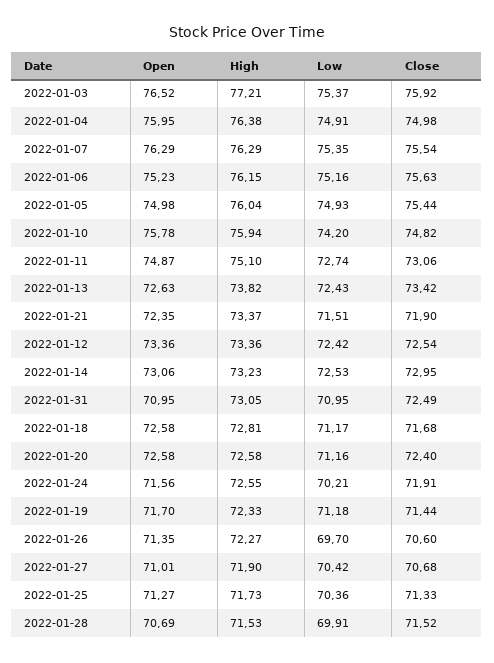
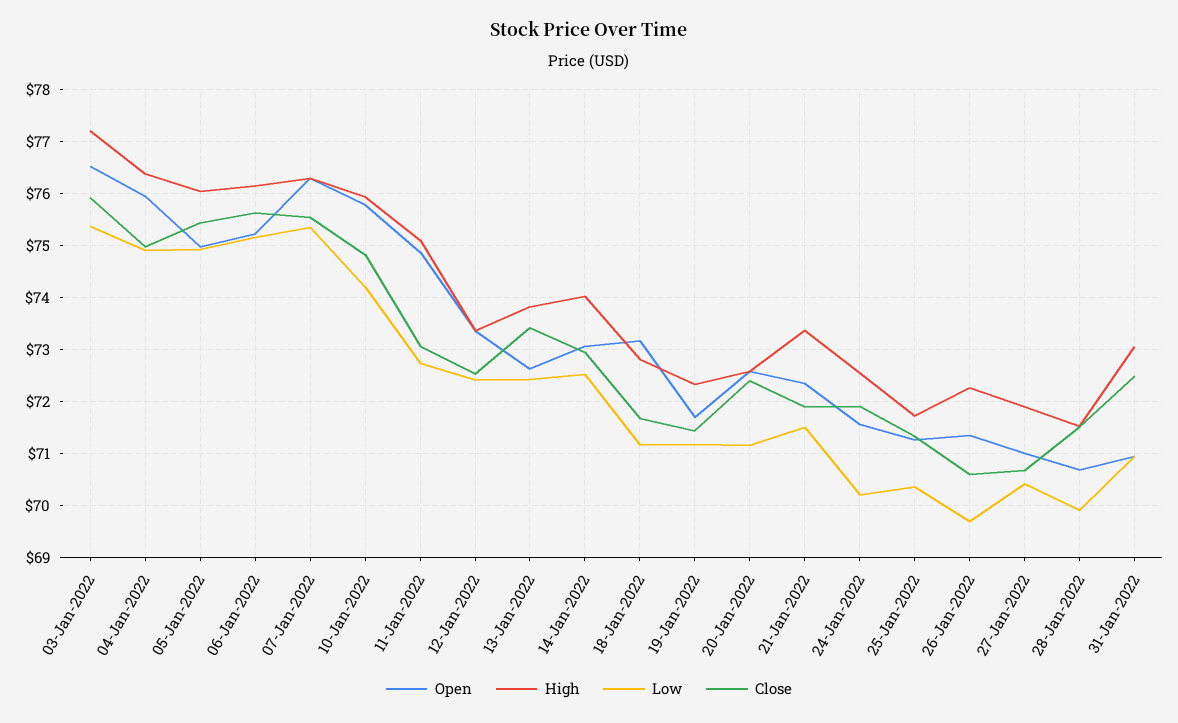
High, 2022-01-14: 73.23 -> 74
Open, 2022-01-18: 72.58 -> 73.2

